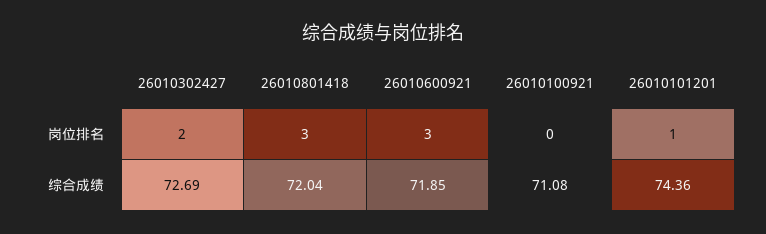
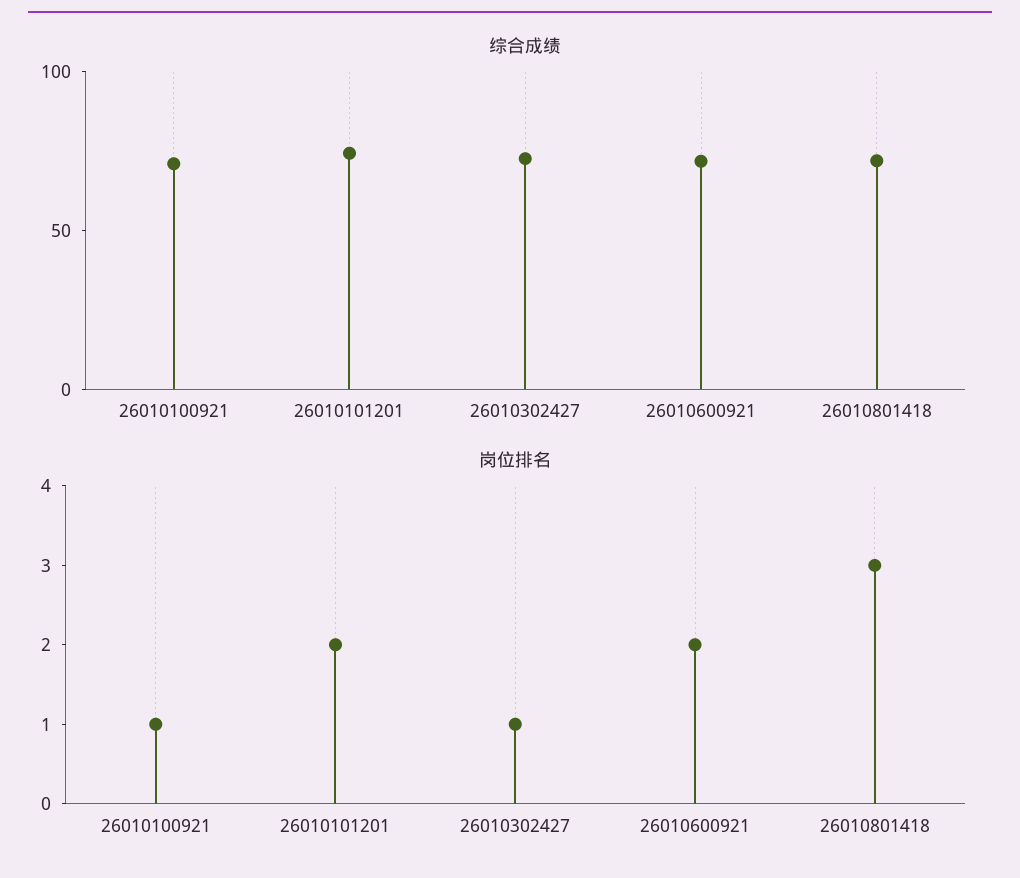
岗位排名, 26010302427: 2 -> 1
岗位排名, 26010600921: 3 -> 2
岗位排名, 26010100921: 0 -> 1
岗位排名, 26010101201: 1 -> 2

